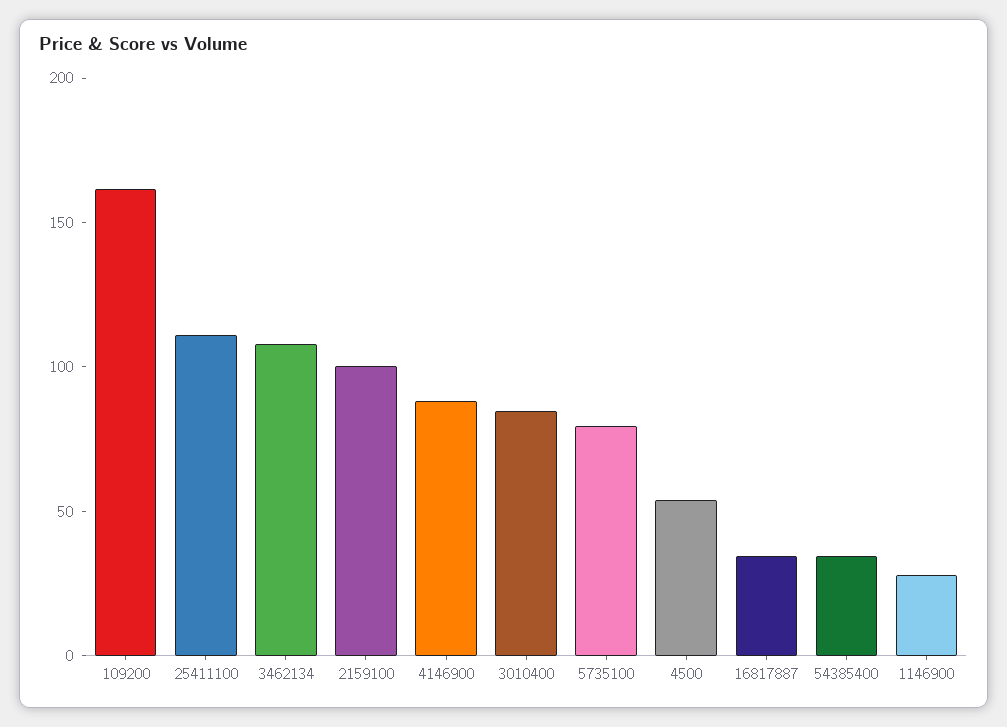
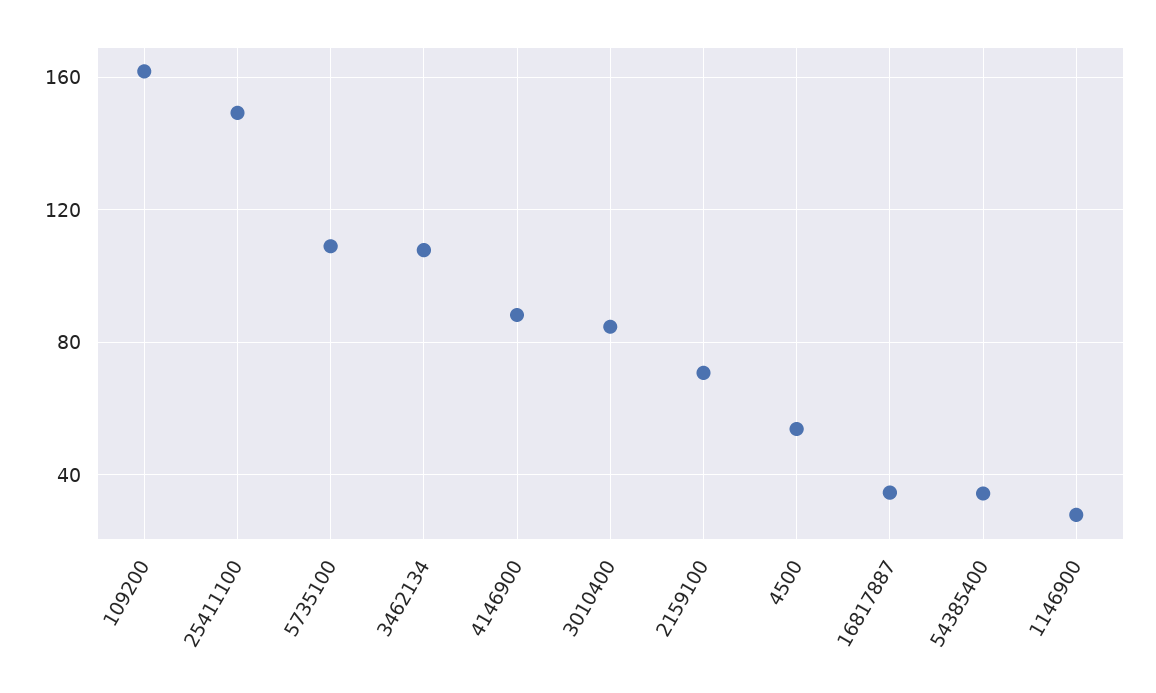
25411100: 110 -> 150
2159100: 100 -> 70
5735100: 80 -> 110

